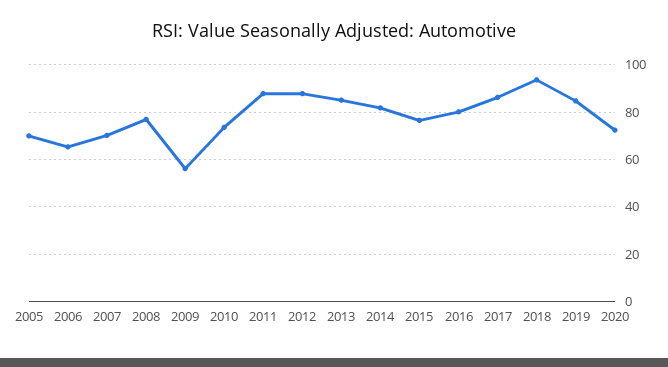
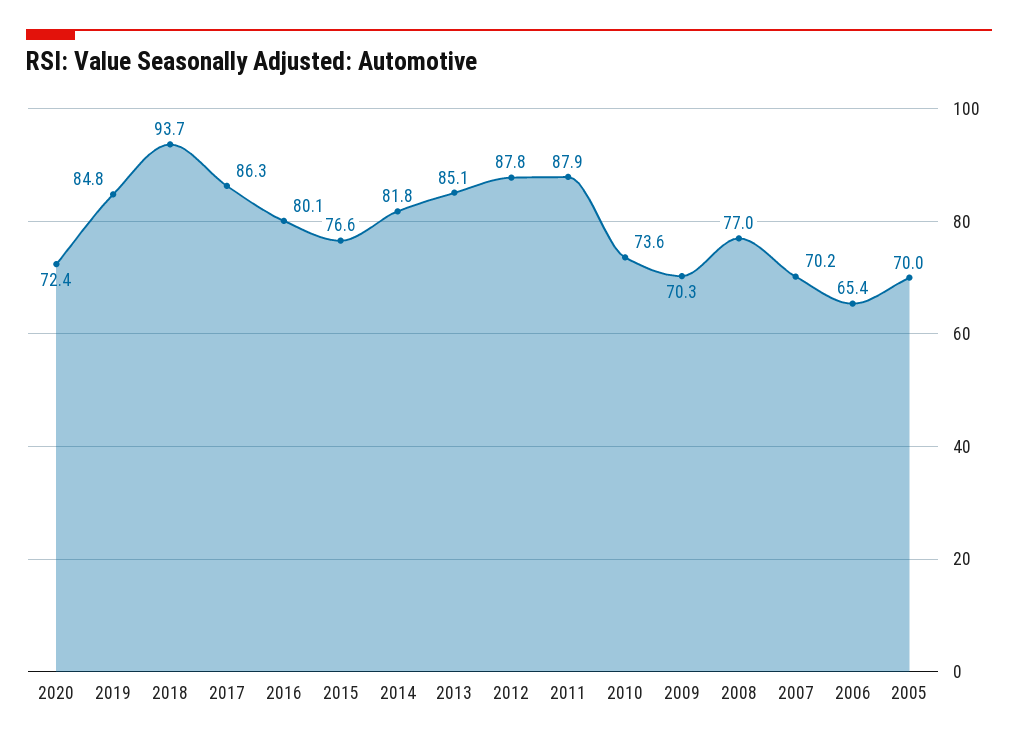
2009: 55 -> 70.3

